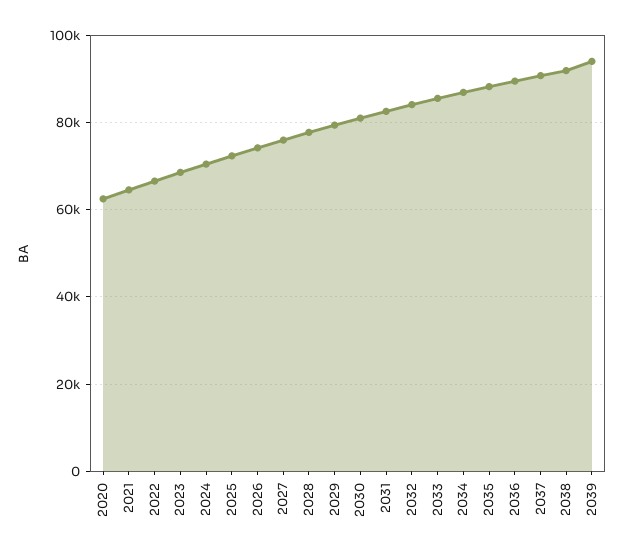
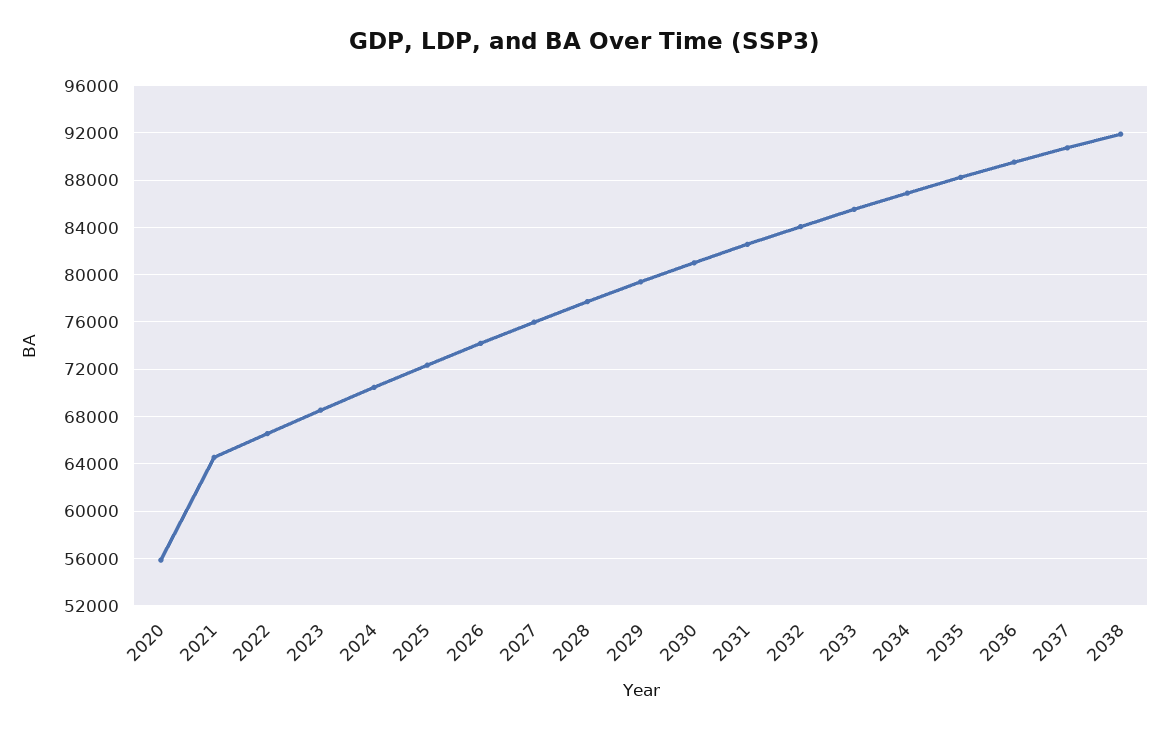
2020: 62000 -> 56000
2039: 94000 -> none

